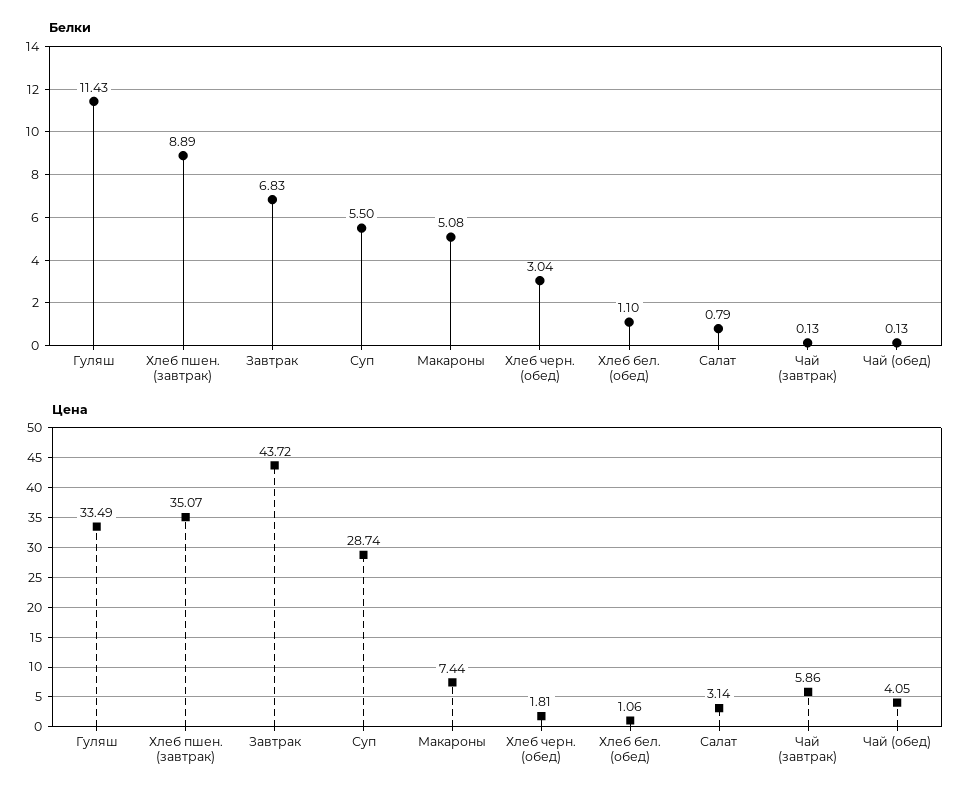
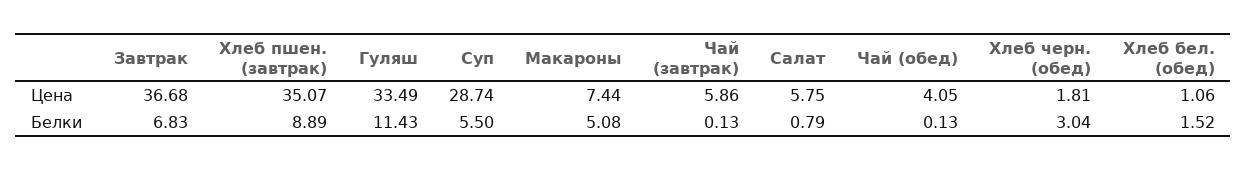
Белки, Хлеб бел. (обед): 1.1 -> 1.52
Цена, Завтрак: 43.72 -> 36.68
Цена, Салат: 3.14 -> 5.75

